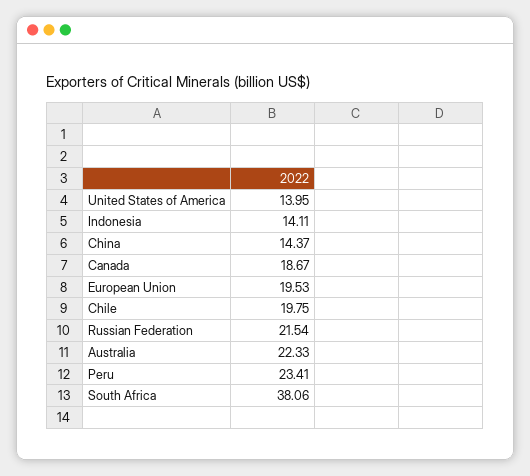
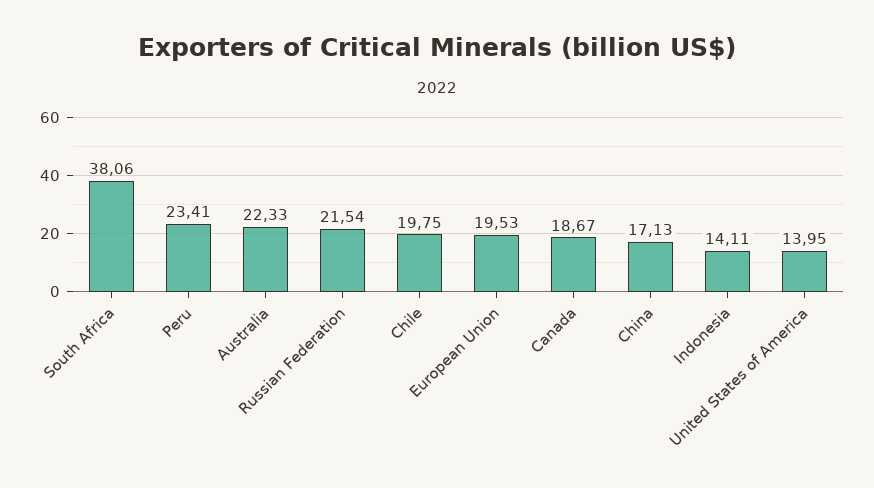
China: 14.37 -> 17.13

